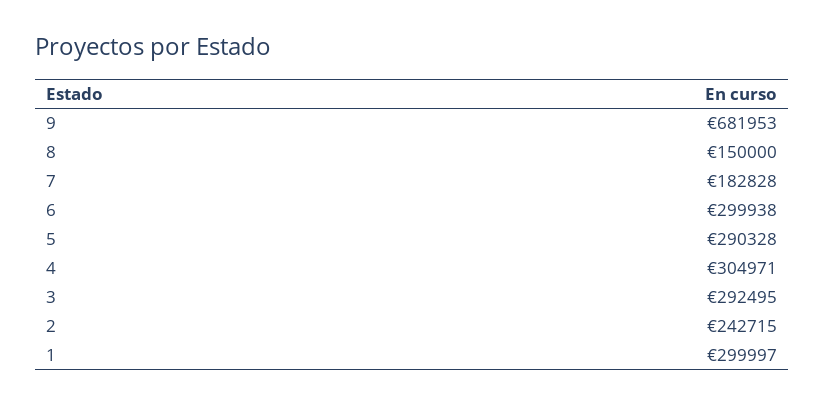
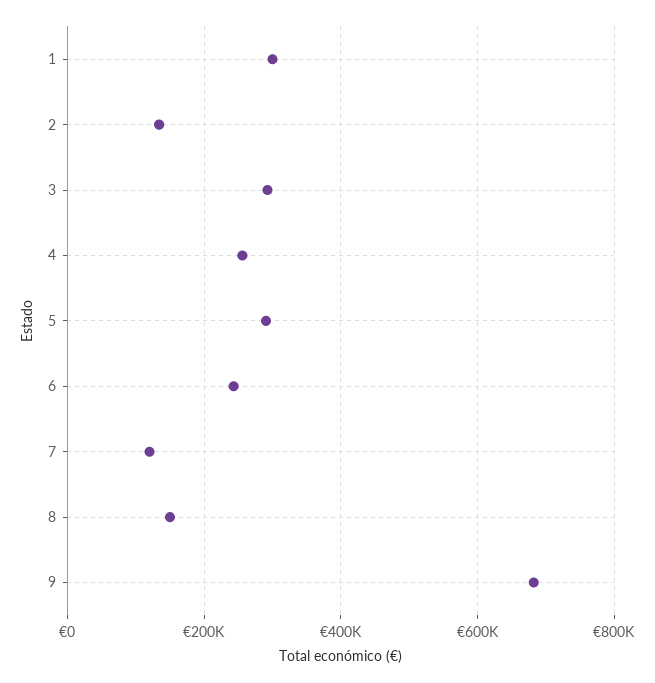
7: 182828 -> 120000
6: 299938 -> 240000
4: 304971 -> 260000
2: 242715 -> 140000

